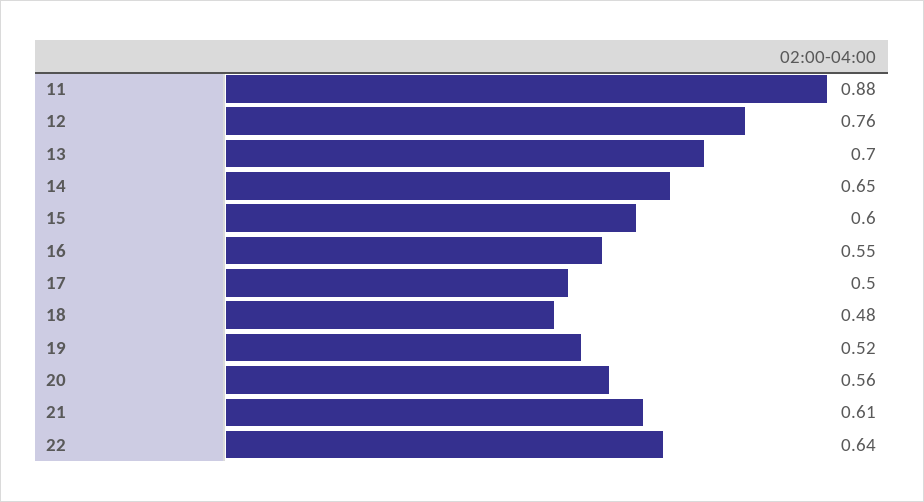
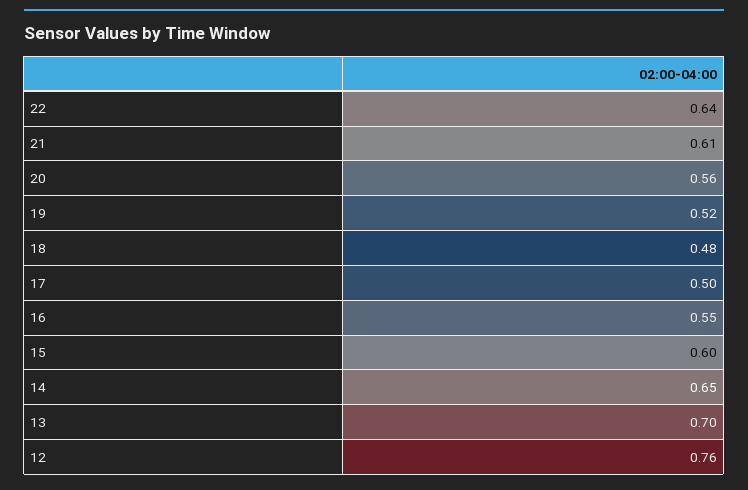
11: 0.88 -> none

